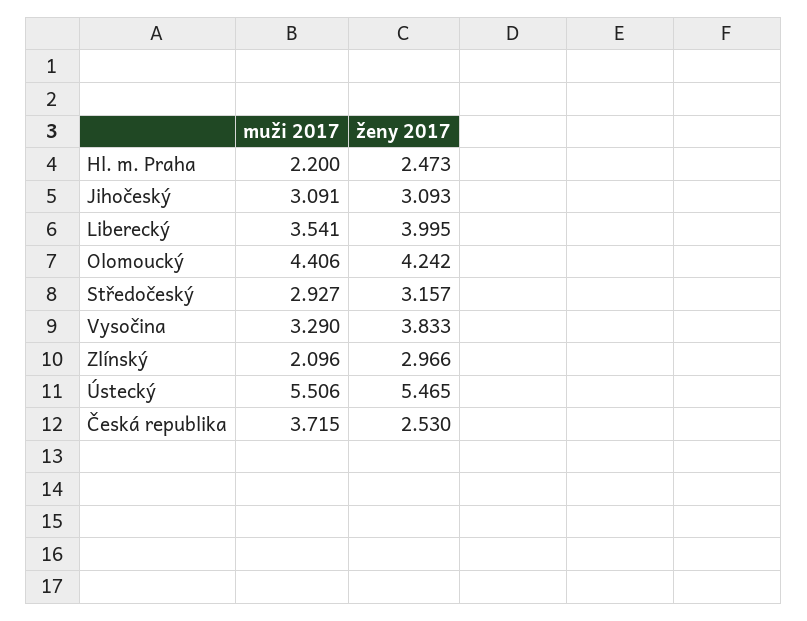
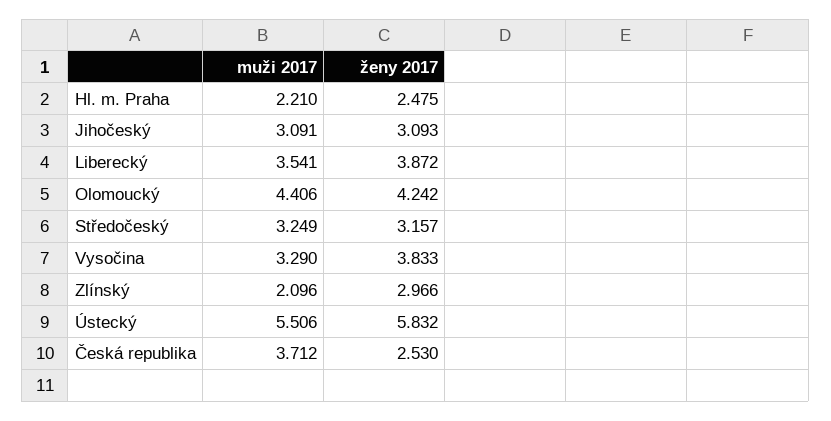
muži 2017, Hl. m. Praha: 2.2 -> 2.21
ženy 2017, Hl. m. Praha: 2.473 -> 2.475
ženy 2017, Liberecký: 3.995 -> 3.872
muži 2017, Středočeský: 2.927 -> 3.249
ženy 2017, Ústecký: 5.465 -> 5.832
muži 2017, Česká republika: 3.715 -> 3.712

